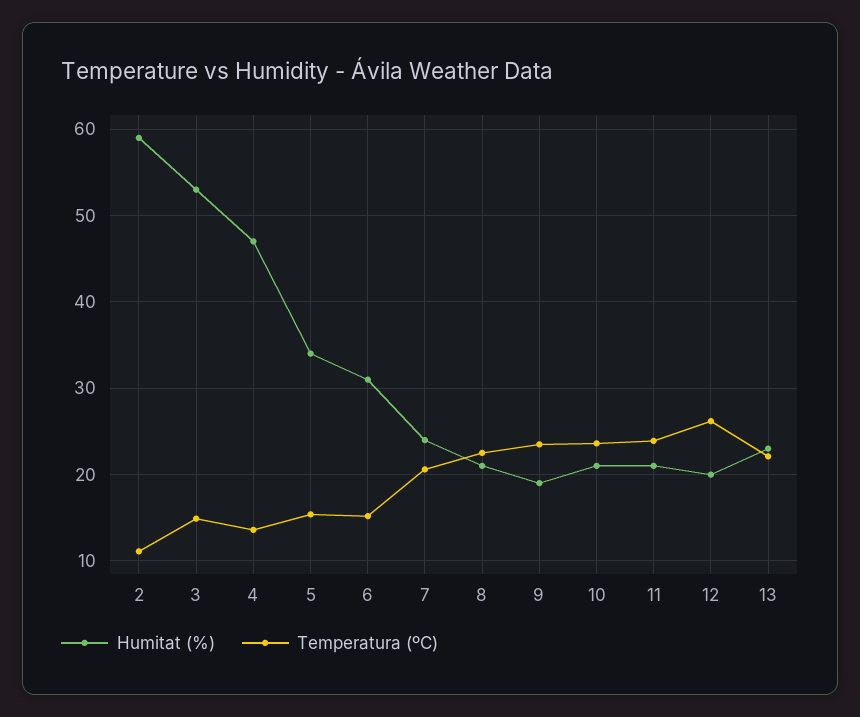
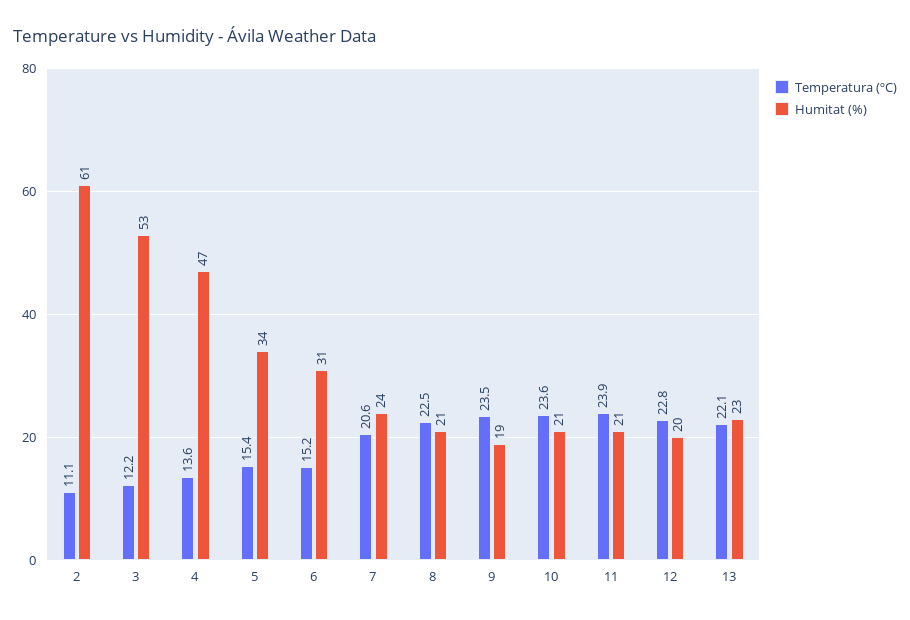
Humitat (%), 2: 59 -> 61
Temperatura (ºC), 3: 15 -> 12.2
Temperatura (ºC), 12: 26 -> 22.8

